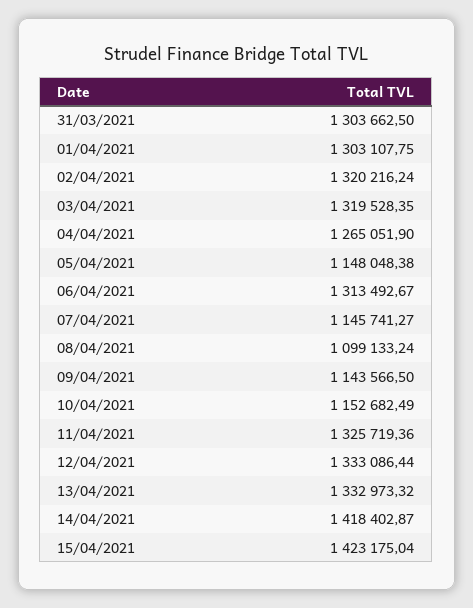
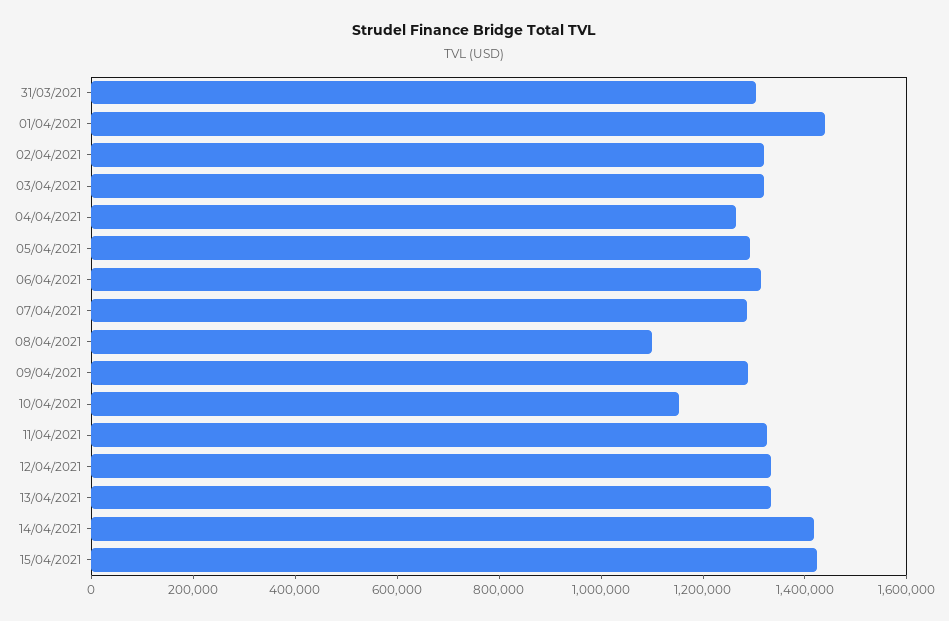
01/04/2021: 1303107.75 -> 1450000
05/04/2021: 1148048.38 -> 1300000
07/04/2021: 1145741.27 -> 1300000
09/04/2021: 1143566.5 -> 1300000

